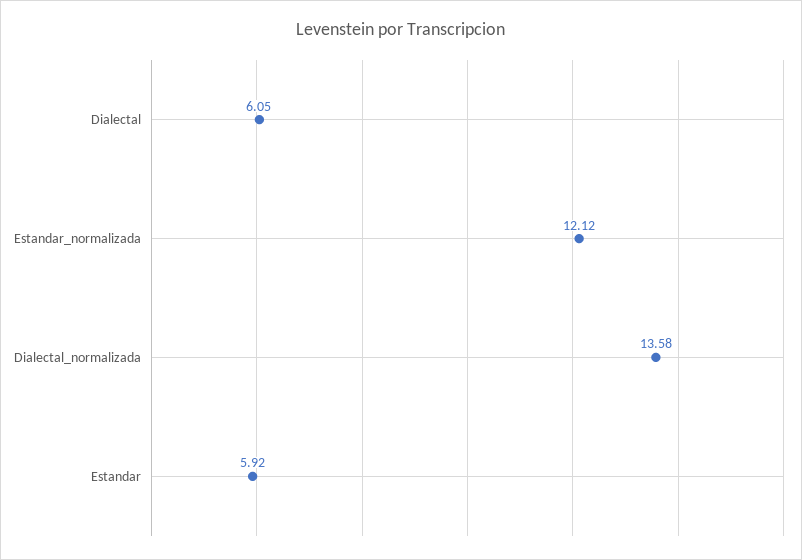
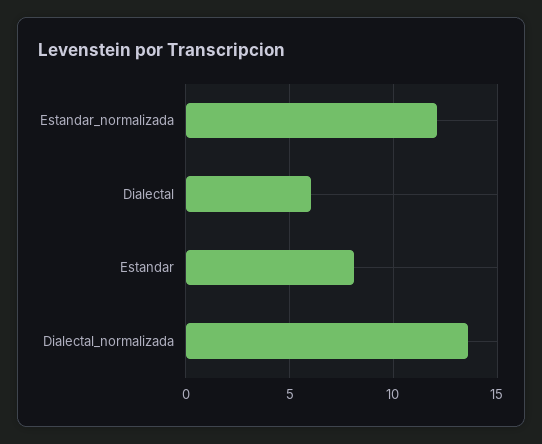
Estandar: 5.92 -> 8

